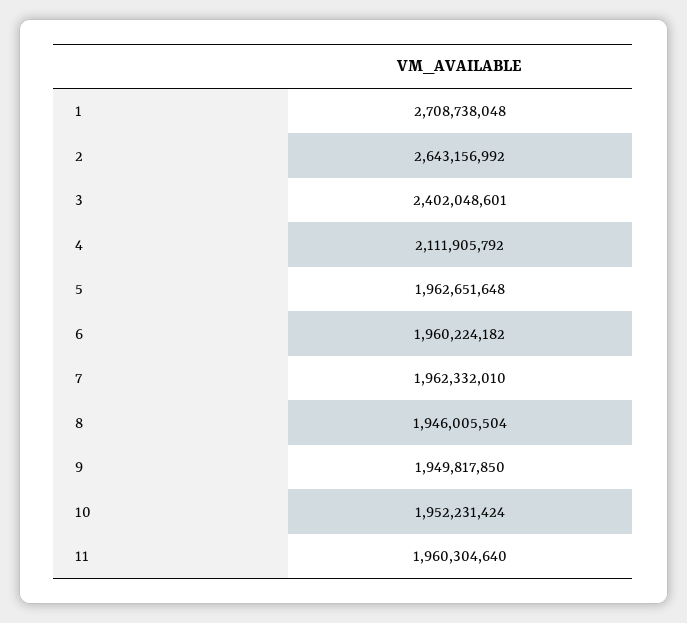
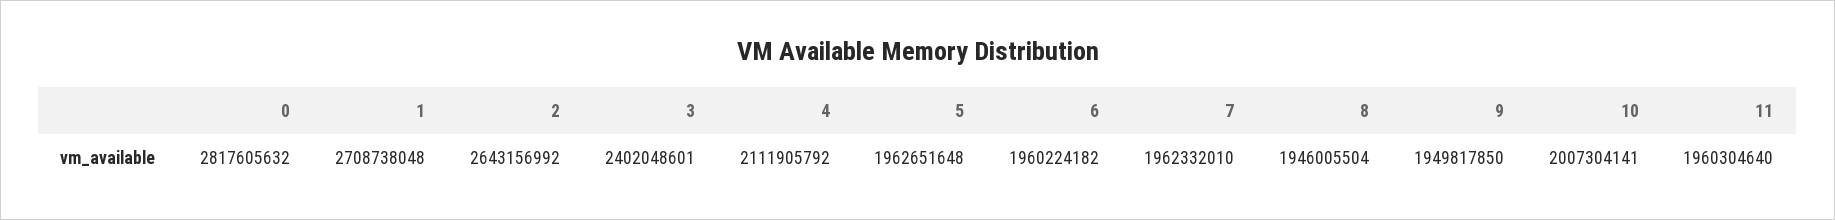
10: 1952231424 -> 2007304141
0: none -> 2817605632

